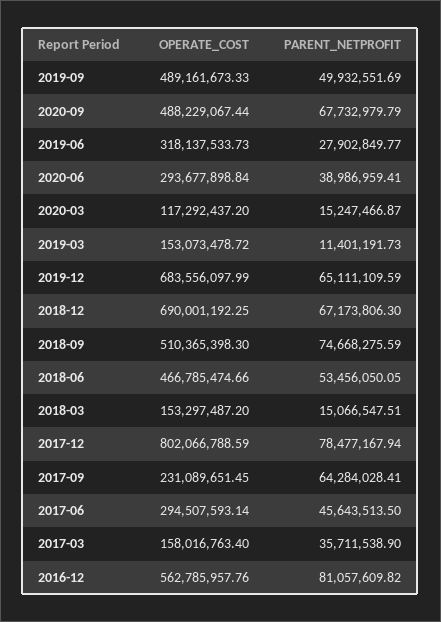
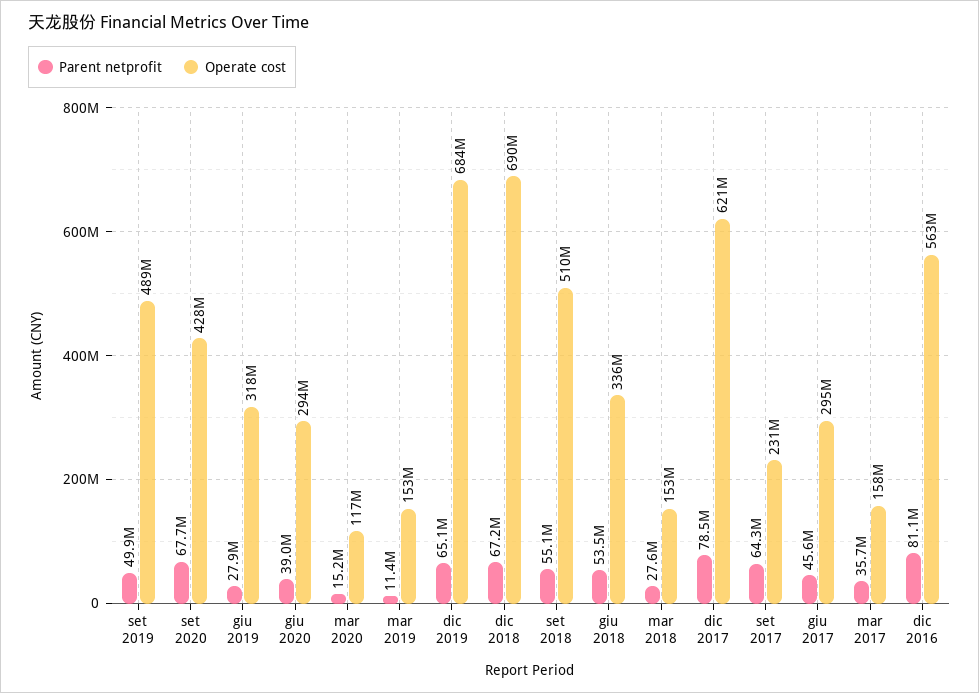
OPERATE_COST, 2020-09: 488229067.44 -> 428000000
PARENT_NETPROFIT, 2018-09: 74668275.59 -> 55100000
OPERATE_COST, 2018-06: 466785474.66 -> 336000000
PARENT_NETPROFIT, 2018-03: 15066547.51 -> 27600000
OPERATE_COST, 2017-12: 802066788.59 -> 621000000

